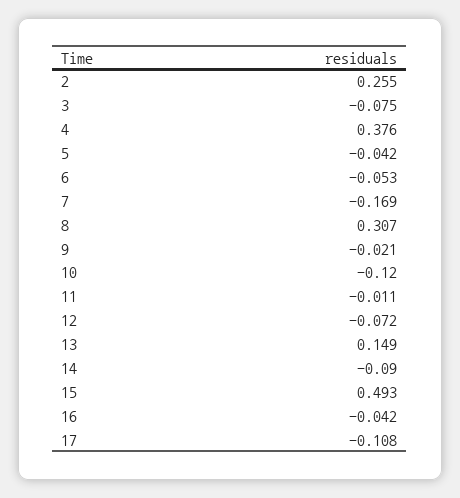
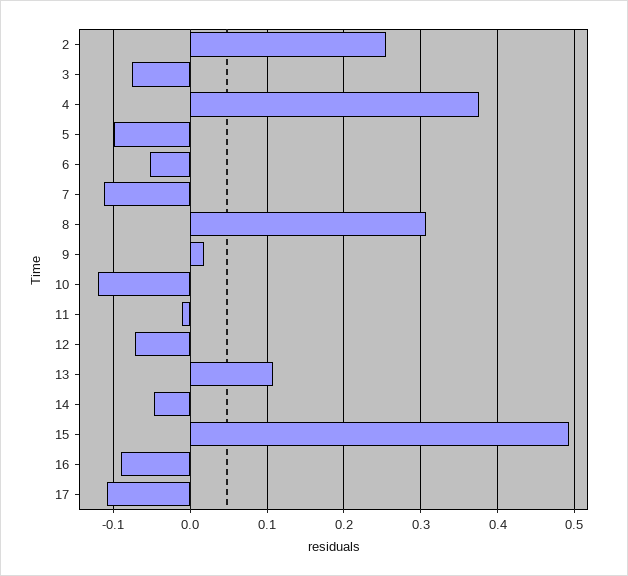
5: -0.042 -> -0.1
7: -0.169 -> -0.11
9: -0.021 -> 0.02
13: 0.149 -> 0.11
14: -0.09 -> -0.05
16: -0.042 -> -0.09

